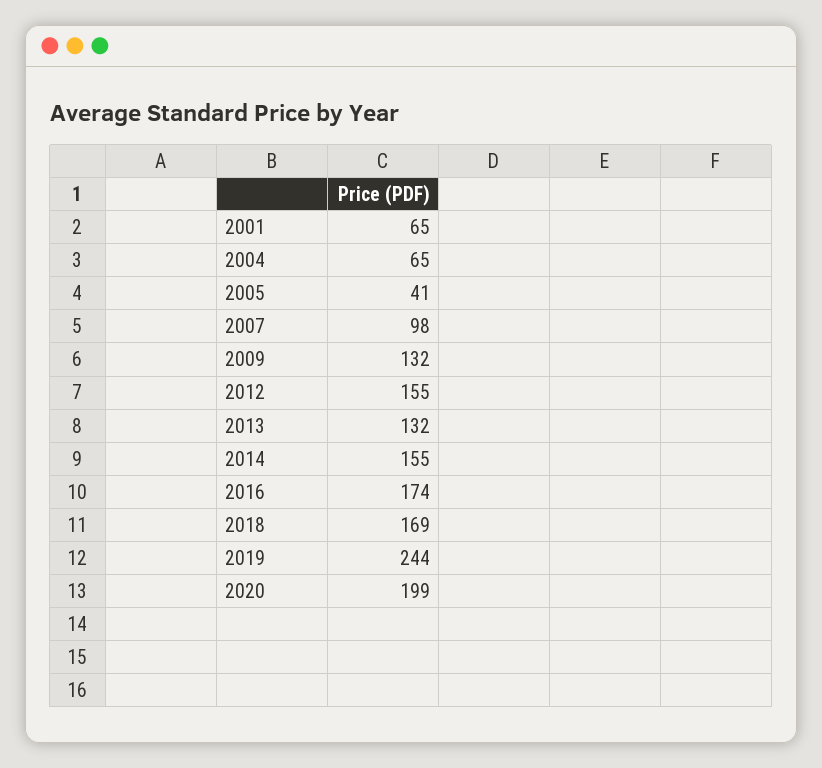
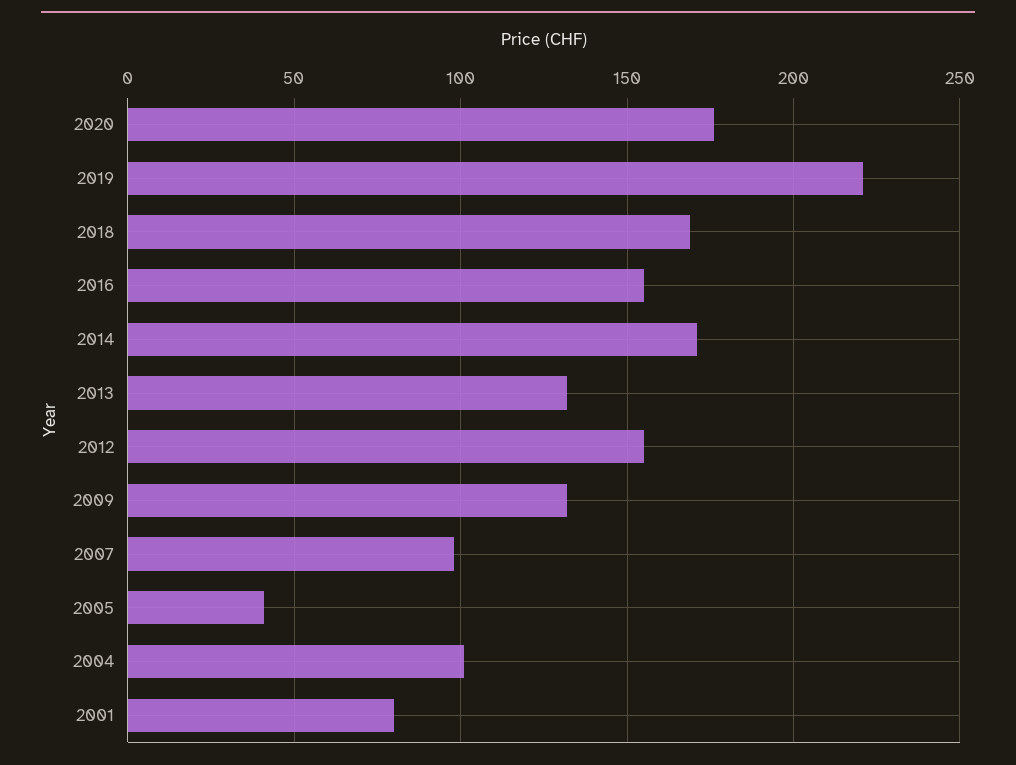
2001: 65 -> 80
2004: 65 -> 100
2014: 155 -> 170
2016: 174 -> 155
2019: 244 -> 220
2020: 199 -> 175

